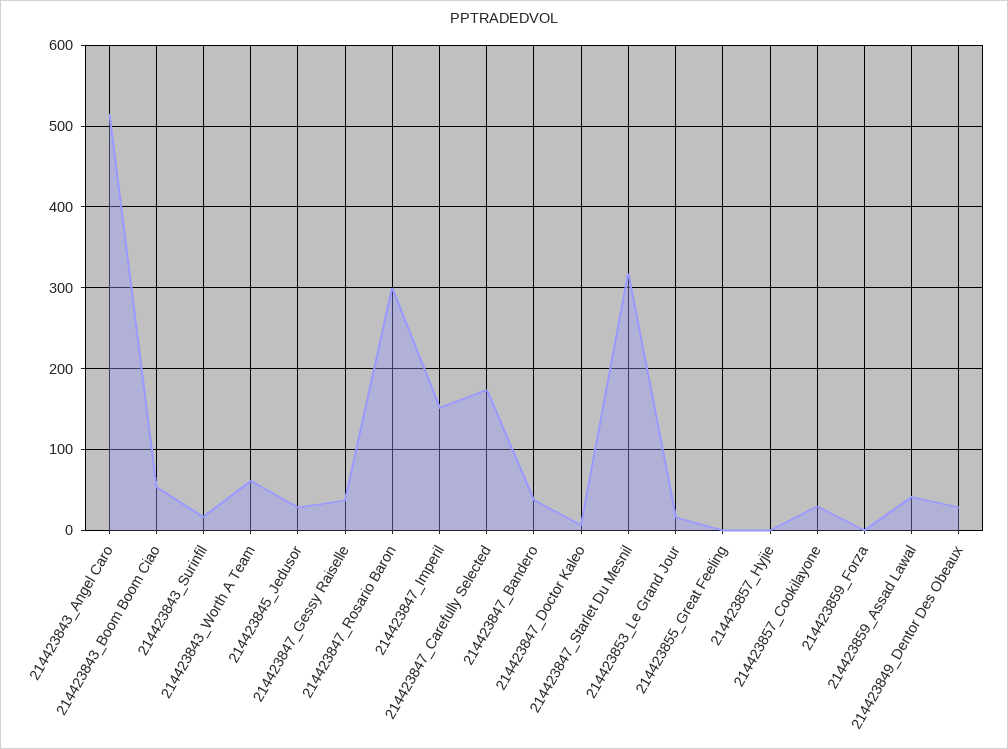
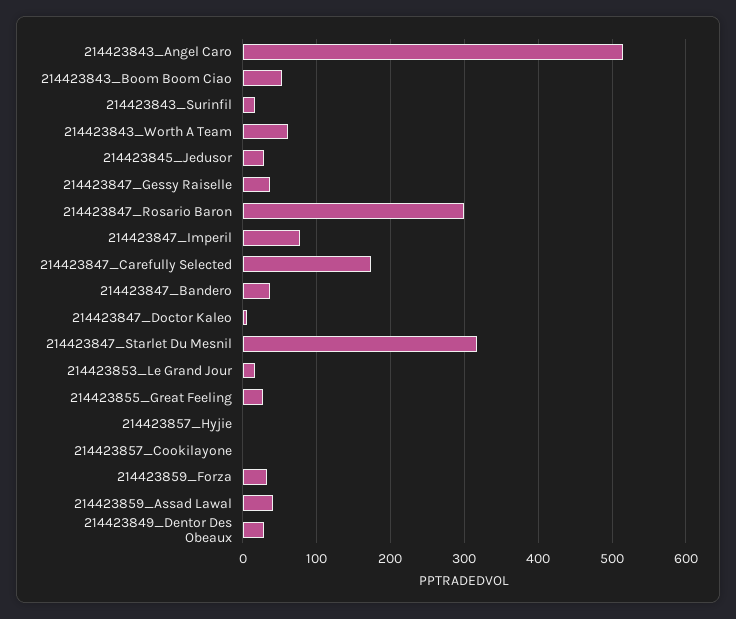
214423847_Imperil: 150 -> 80
214423855_Great Feeling: 0 -> 30
214423857_Cookilayone: 30 -> 0
214423859_Forza: 0 -> 30

